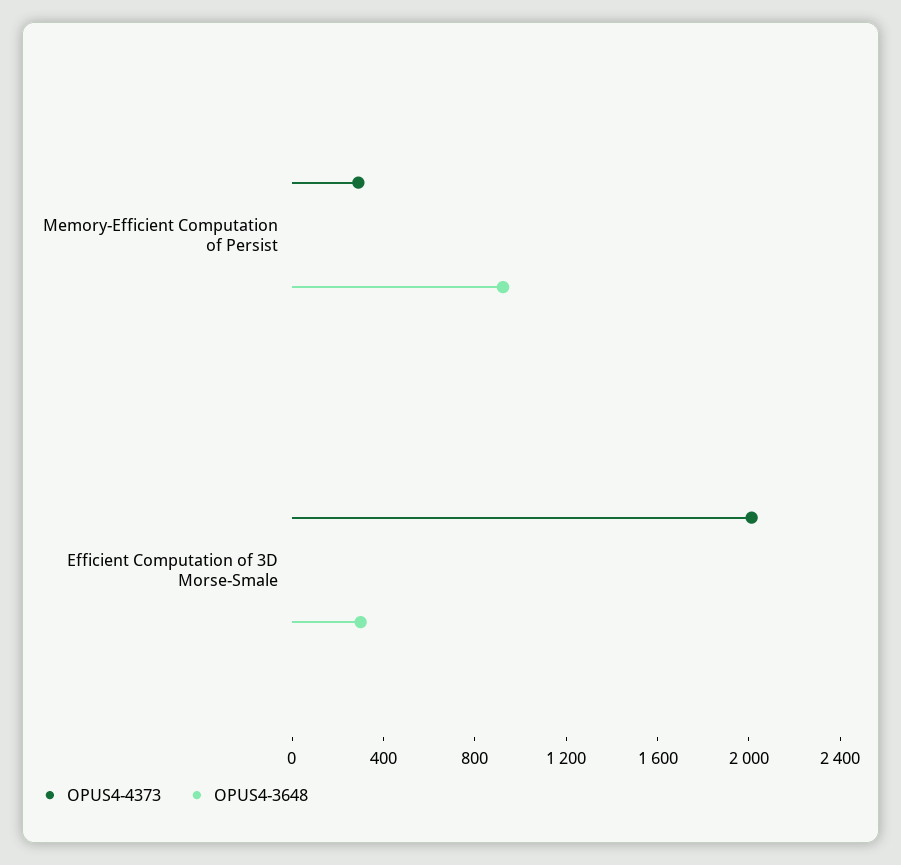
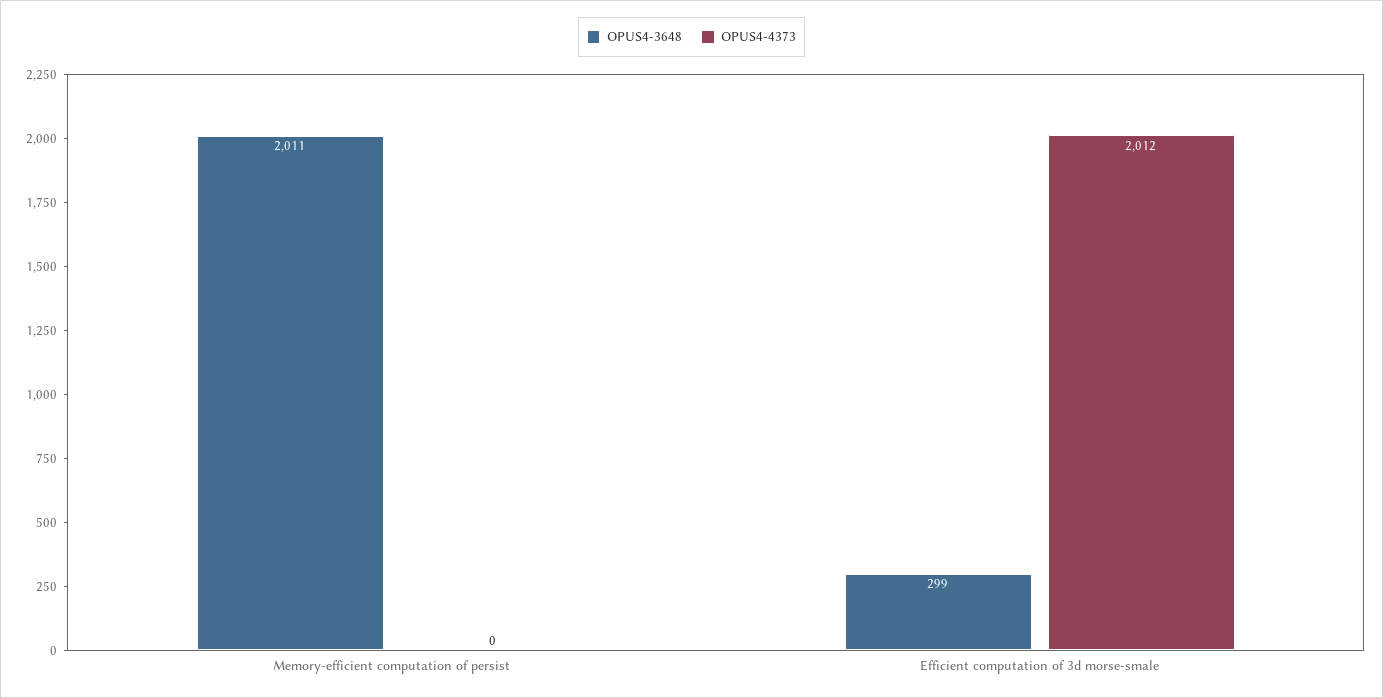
OPUS4-4373, Memory-Efficient Computation of Persist: 300 -> 0
OPUS4-3648, Memory-Efficient Computation of Persist: 900 -> 2011

